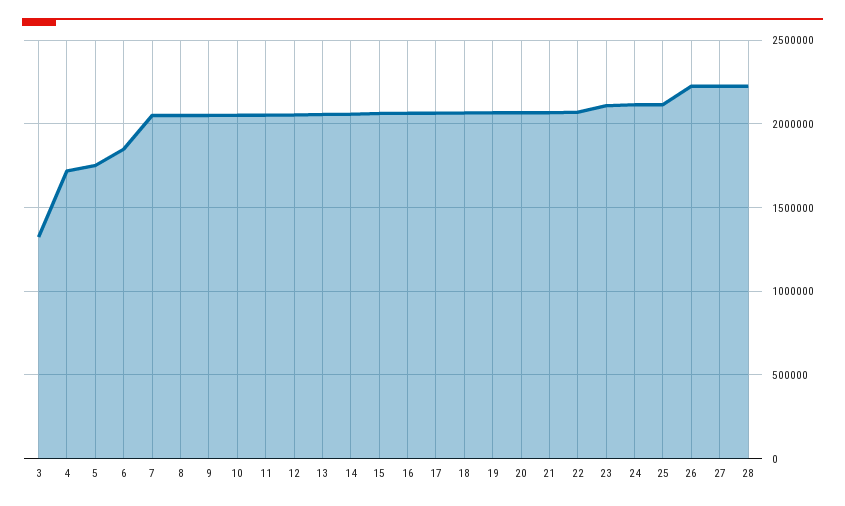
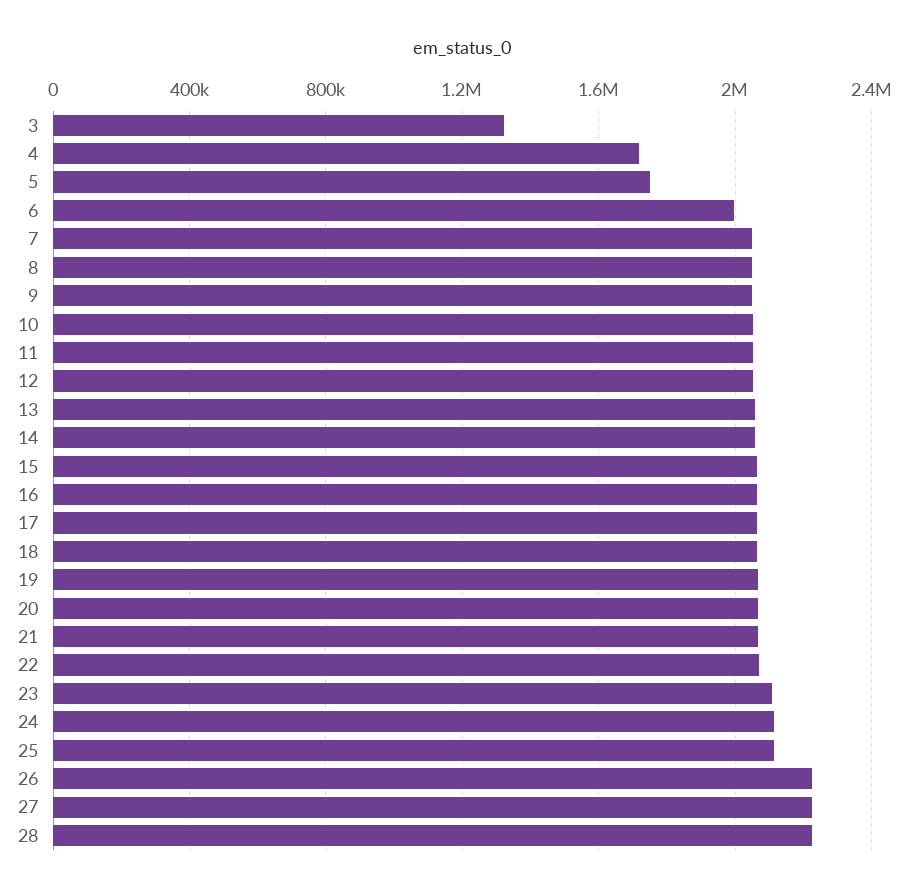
6: 1850000 -> 2000000

